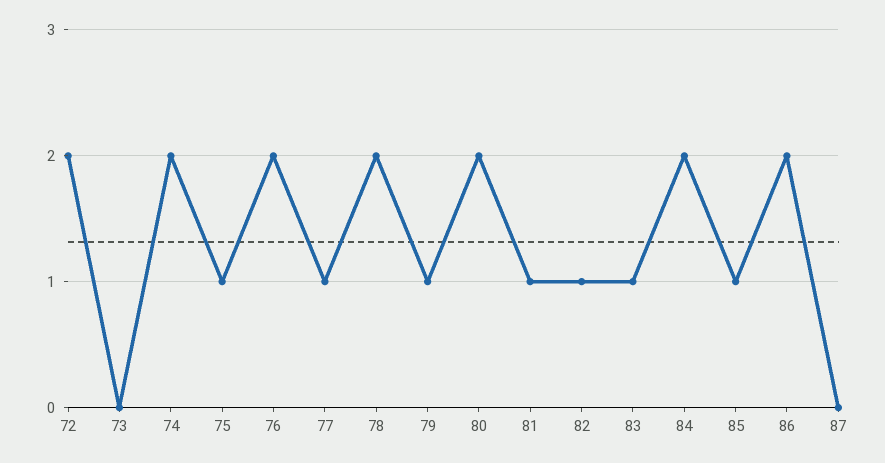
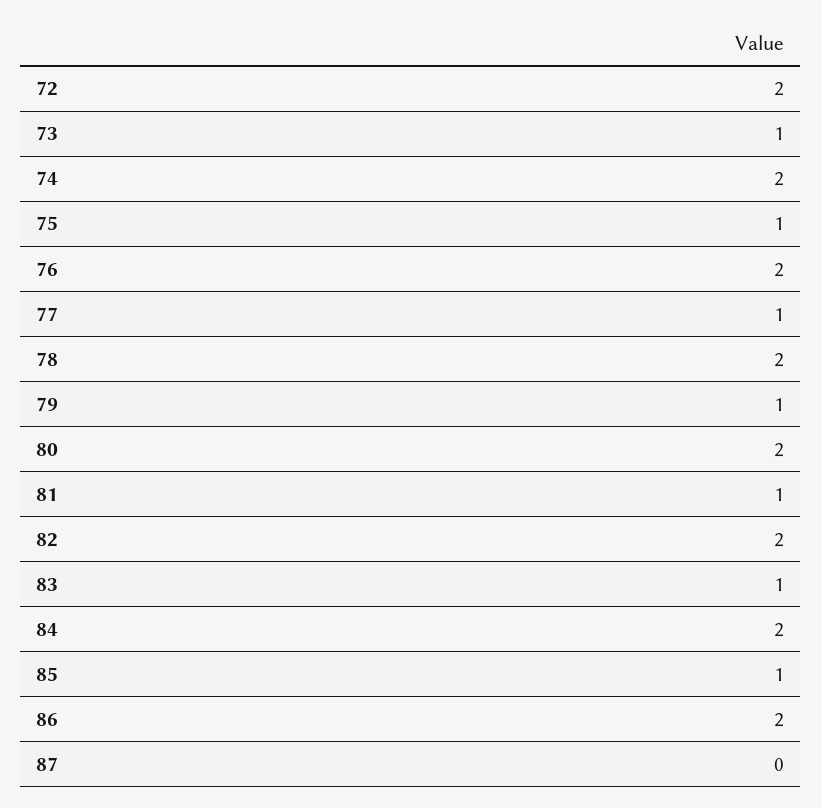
73: 0 -> 1
82: 1 -> 2

